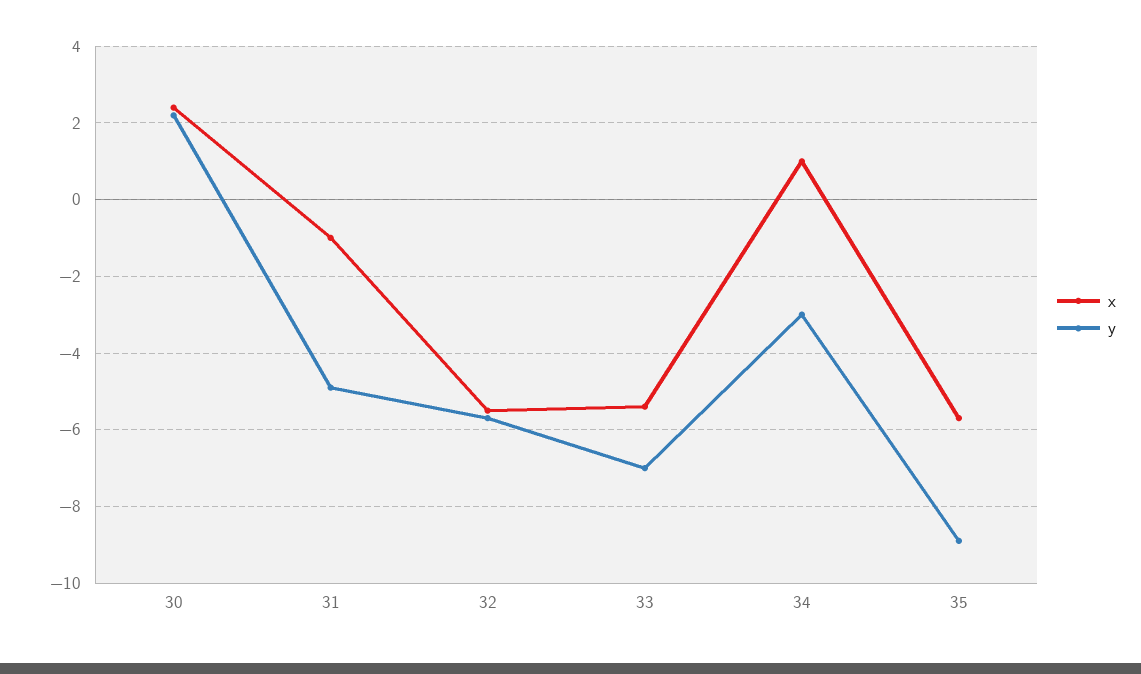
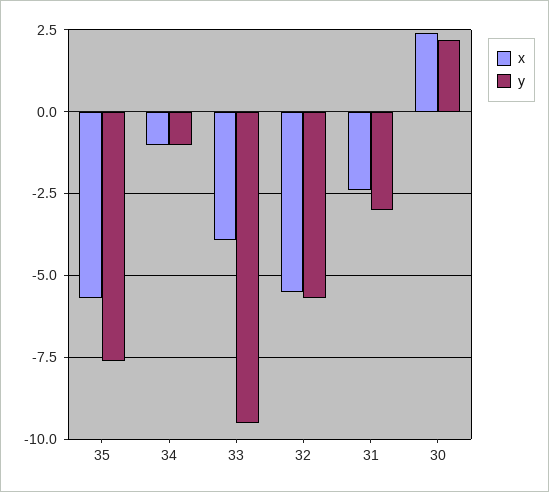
x, 31: -1 -> -2.5
y, 31: -5 -> -3
x, 33: -5.5 -> -4
y, 33: -7 -> -9.5
x, 34: 1 -> -1
y, 34: -3 -> -1
y, 35: -9 -> -7.5

